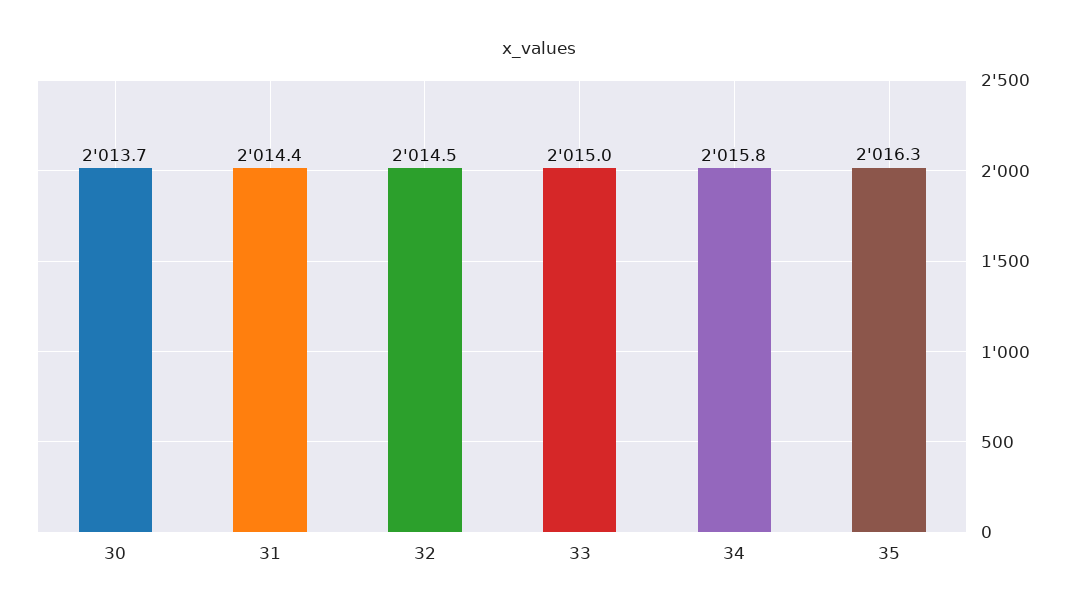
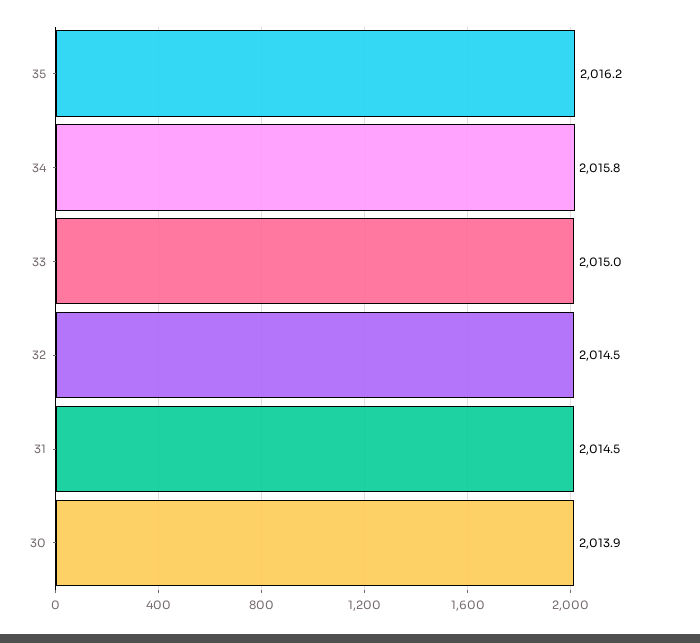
30: 2013.7 -> 2013.9
31: 2014.4 -> 2014.5
35: 2016.3 -> 2016.2

